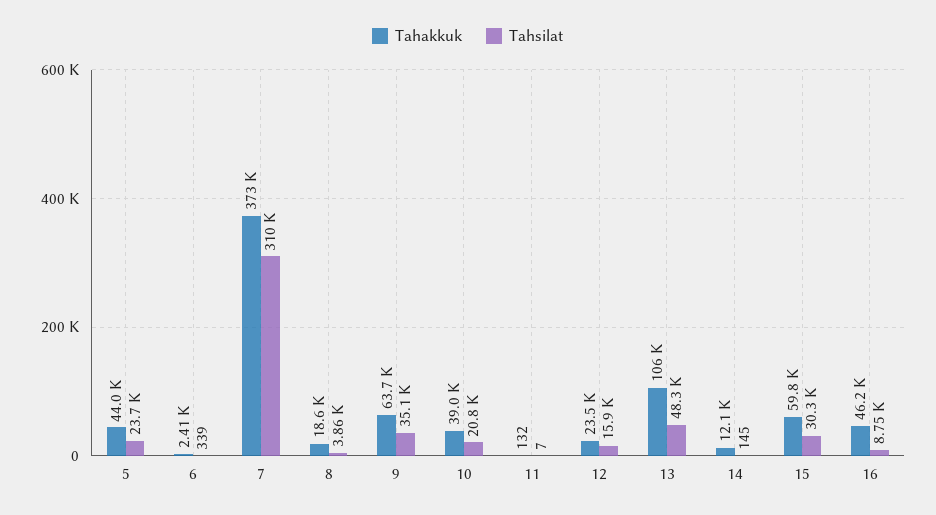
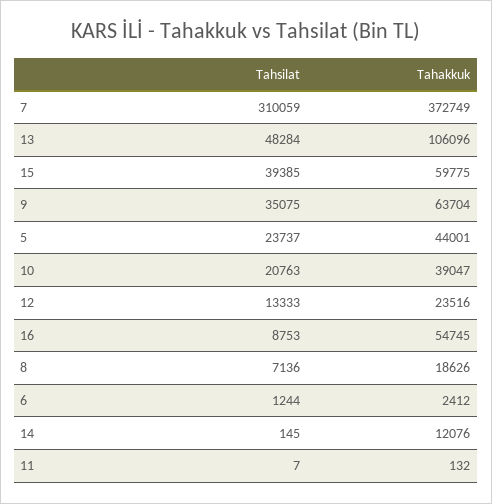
Tahsilat, 6: 339 -> 1244
Tahsilat, 8: 3860 -> 7136
Tahsilat, 12: 15900 -> 13333
Tahsilat, 15: 30300 -> 39385
Tahakkuk, 16: 46200 -> 54745

